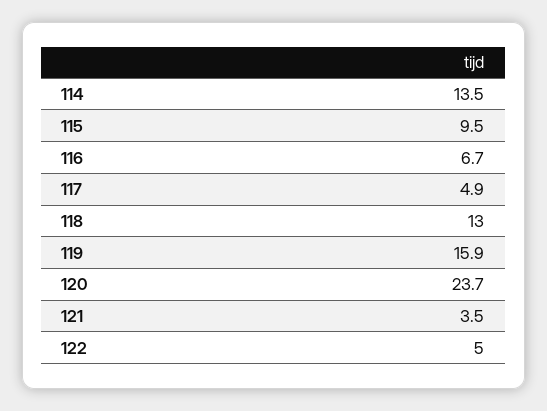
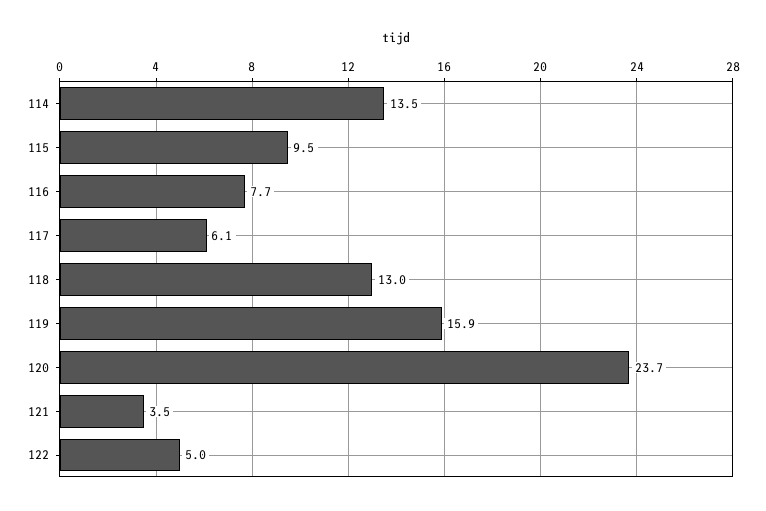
116: 6.7 -> 7.7
117: 4.9 -> 6.1

